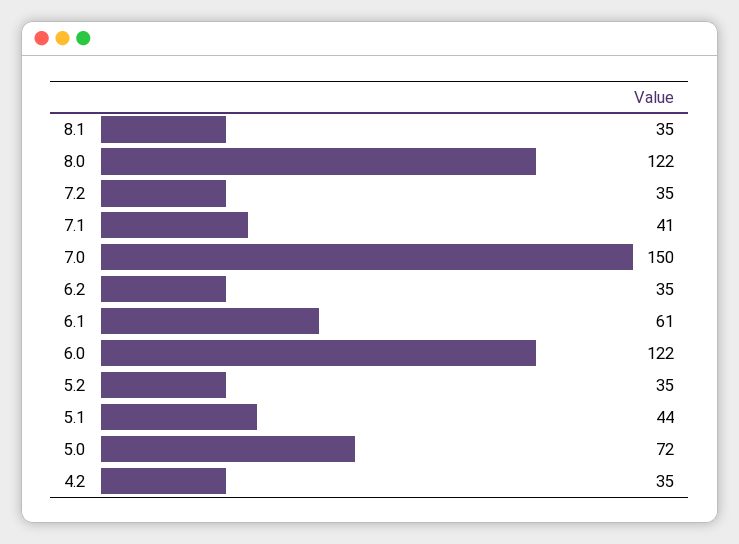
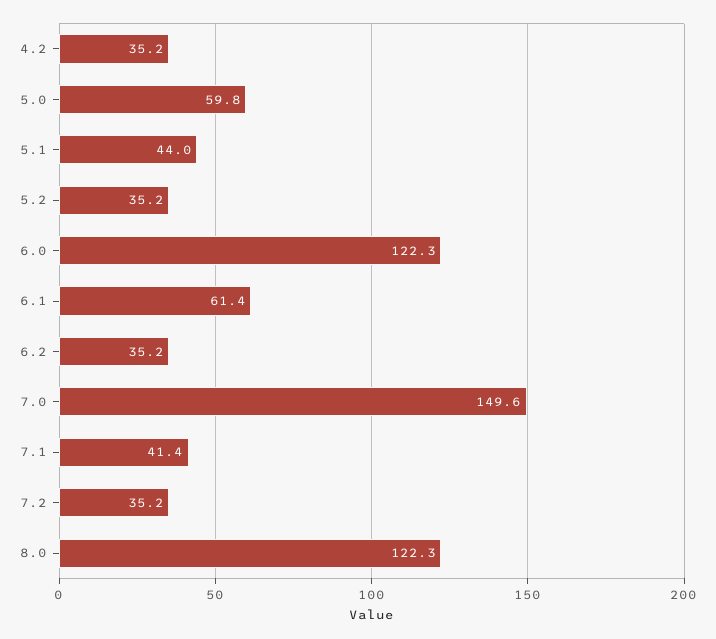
8.1: 35 -> none
5.0: 72 -> 59.8

